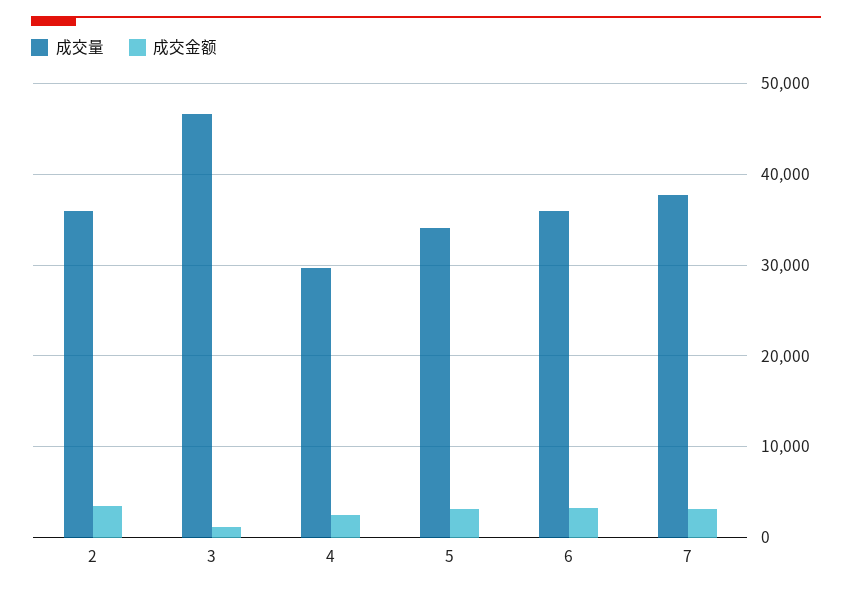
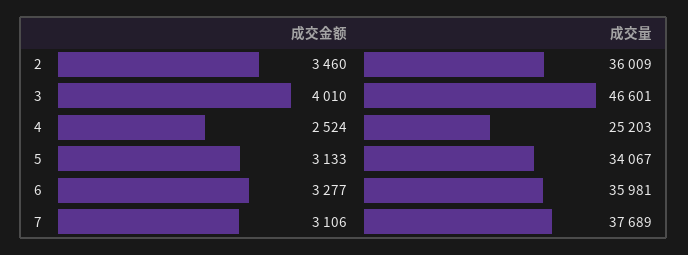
成交金额, 3: 1000 -> 4010
成交量, 4: 30000 -> 25203

